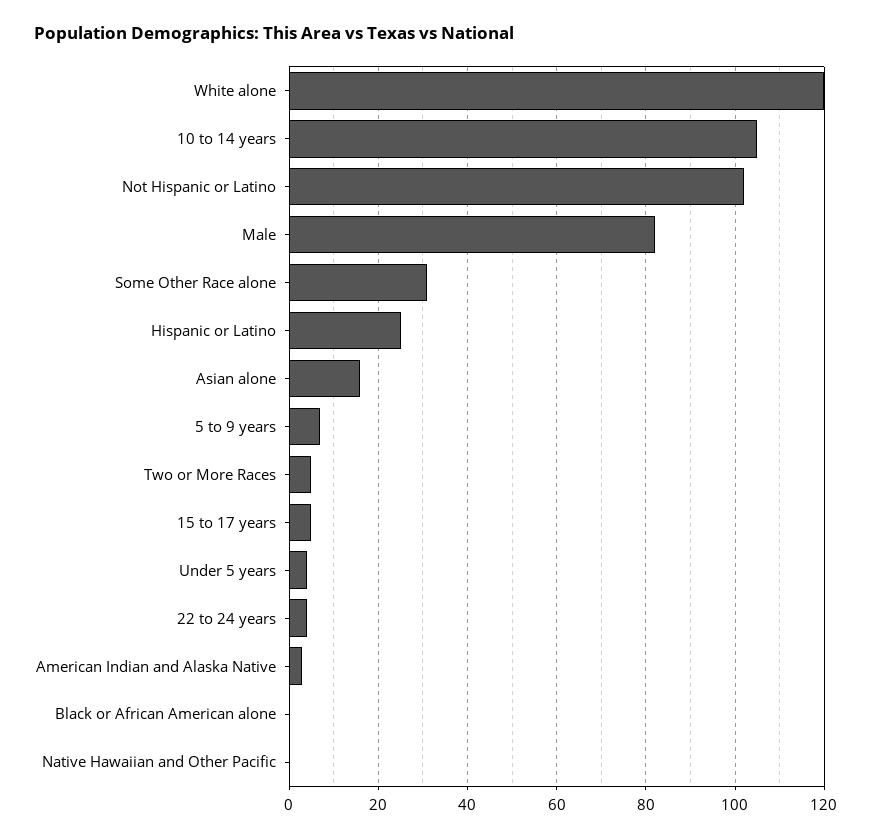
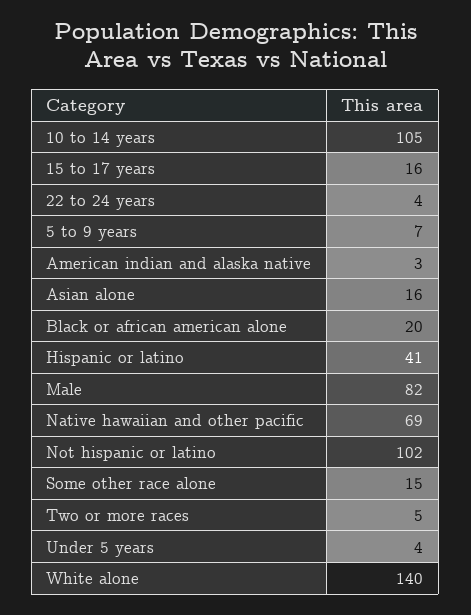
White alone: 120 -> 140
Some Other Race alone: 30 -> 15
Hispanic or Latino: 25 -> 41
15 to 17 years: 5 -> 16
Black or African American alone: 0 -> 20
Native Hawaiian and Other Pacific: 0 -> 69

